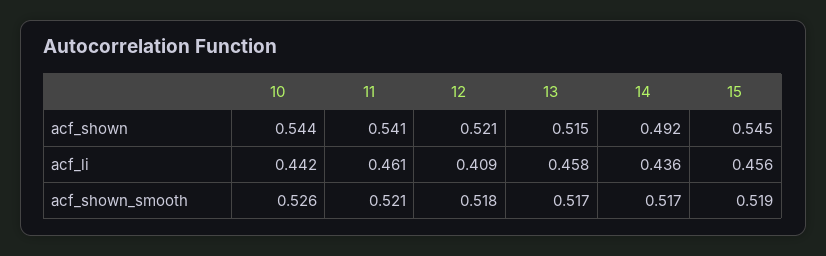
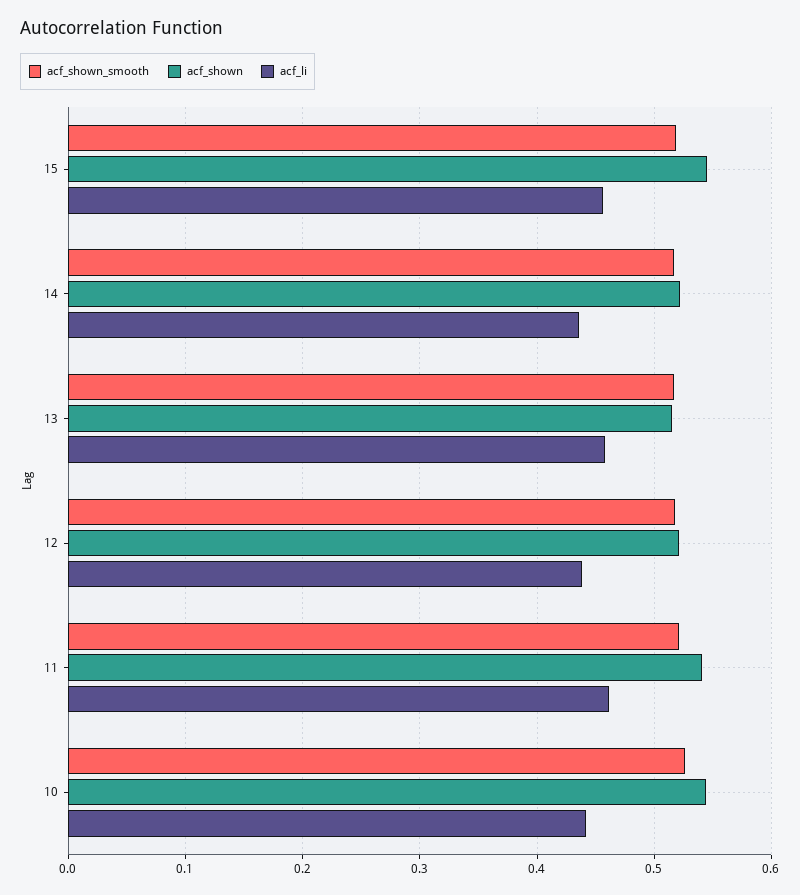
acf_shown, 14: 0.492 -> 0.52
acf_li, 12: 0.409 -> 0.44

